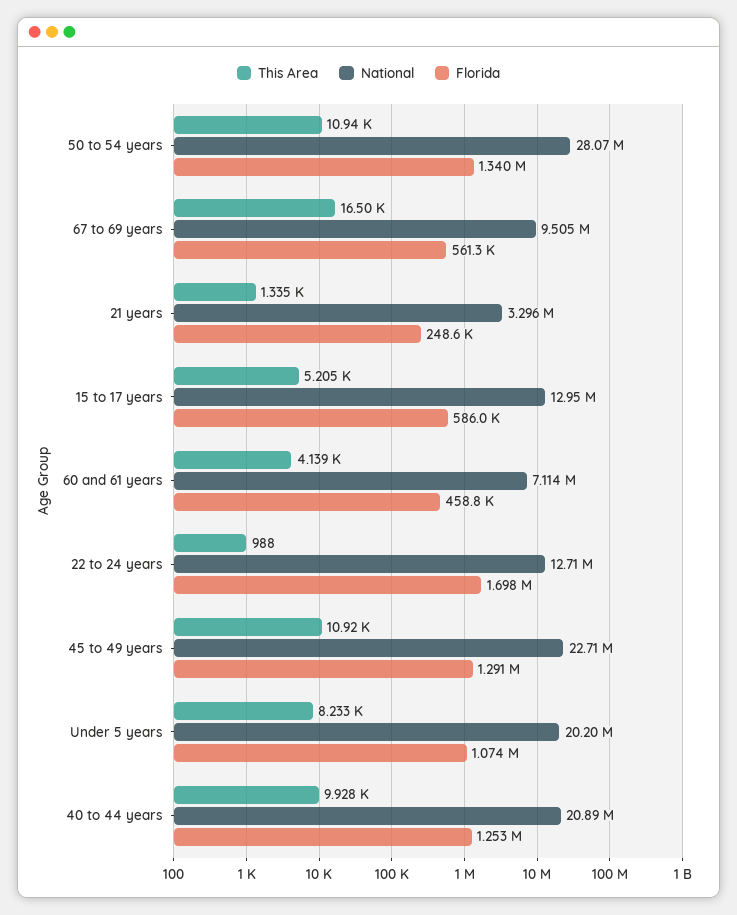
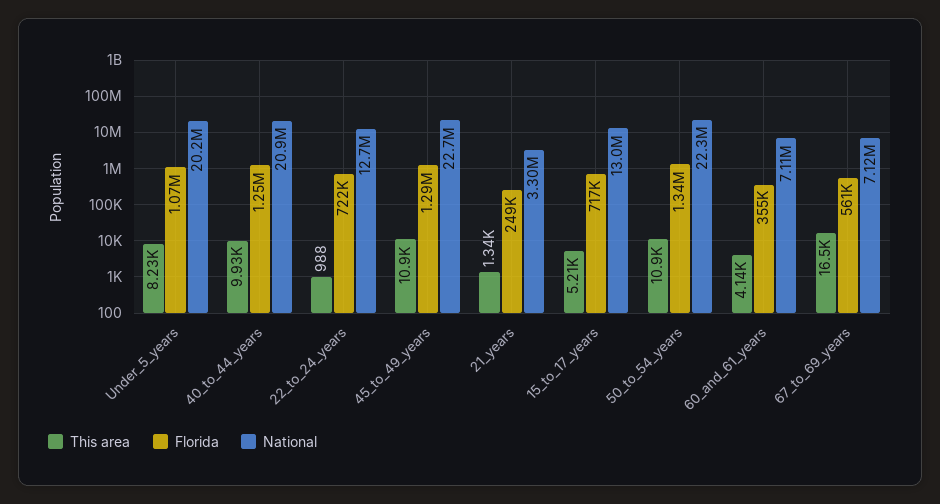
National, 50 to 54 years: 28070000 -> 22300000
National, 67 to 69 years: 9505000 -> 7120000
Florida, 15 to 17 years: 586000 -> 717000
Florida, 60 and 61 years: 458800 -> 355000
Florida, 22 to 24 years: 1698000 -> 722000

